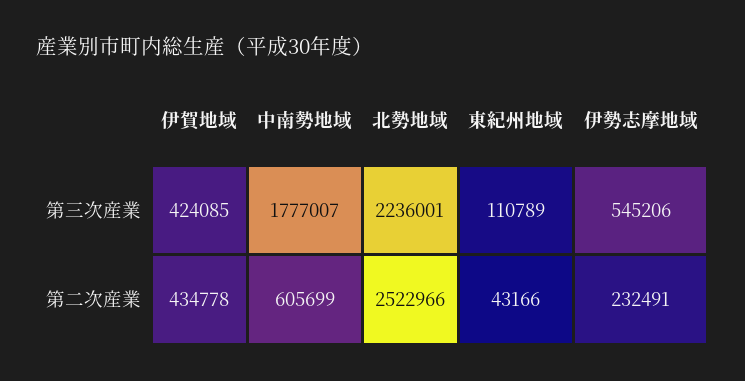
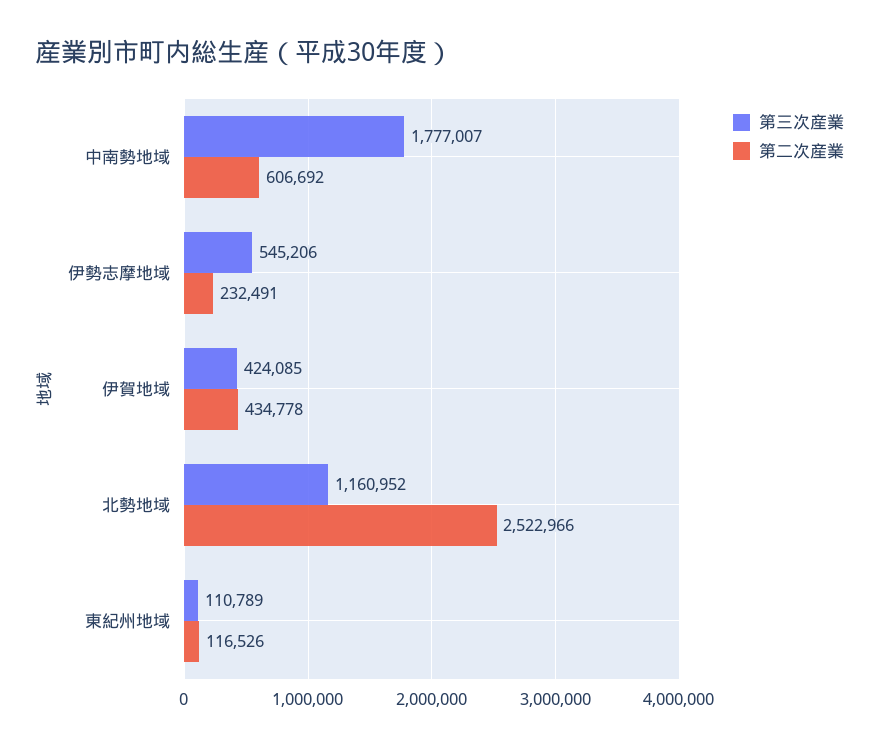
第三次産業, 北勢地域: 2236001 -> 1160952
第二次産業, 中南勢地域: 605699 -> 606692
第二次産業, 東紀州地域: 43166 -> 116526

